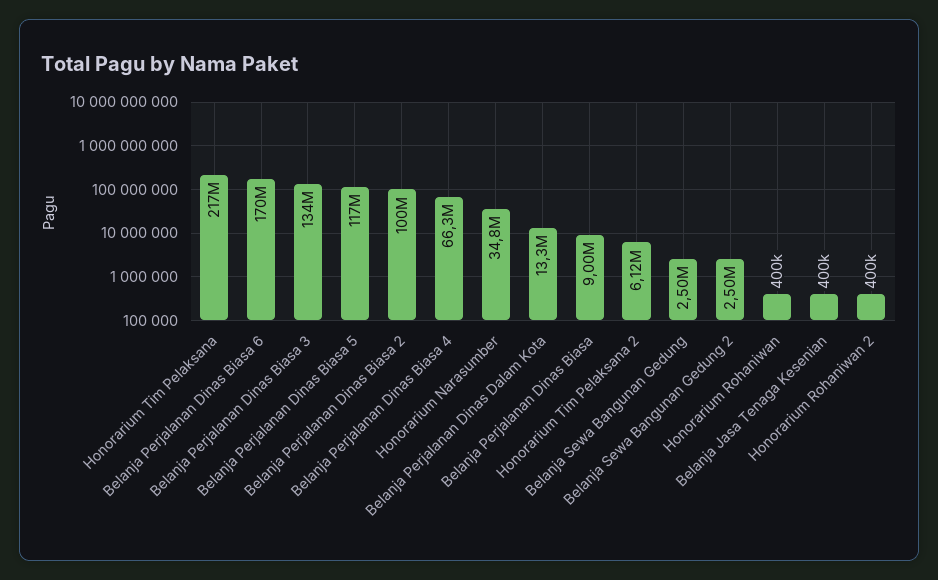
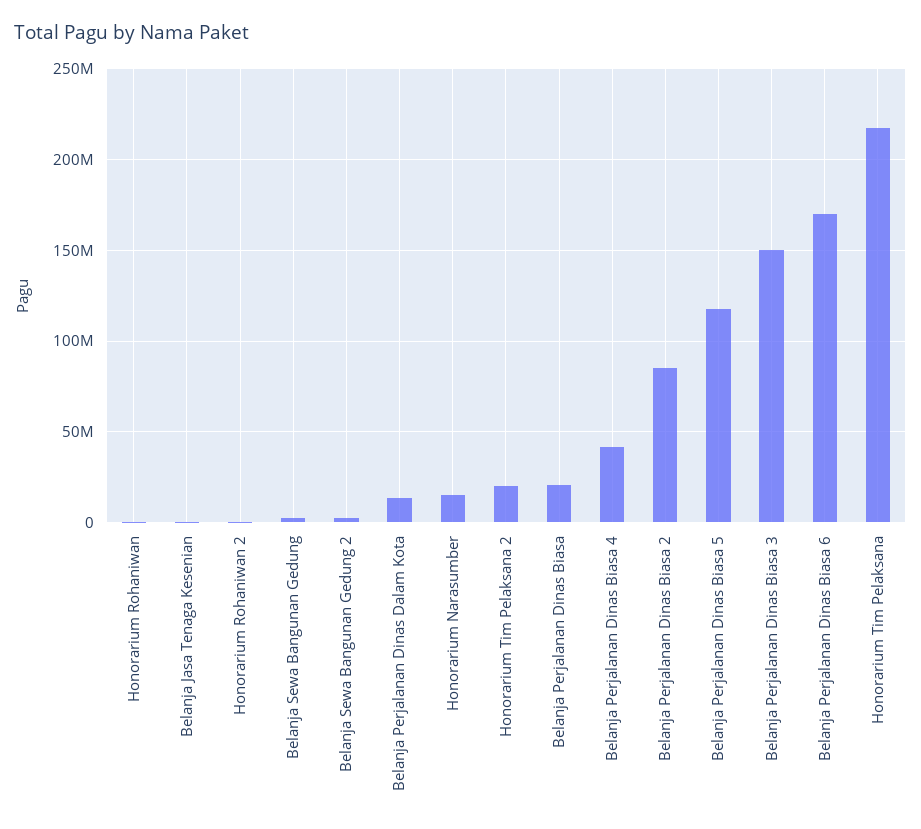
Belanja Perjalanan Dinas Biasa 3: 134000000 -> 150000000
Belanja Perjalanan Dinas Biasa 2: 100000000 -> 85000000
Belanja Perjalanan Dinas Biasa 4: 66300000 -> 40000000
Honorarium Narasumber: 34800000 -> 15000000
Belanja Perjalanan Dinas Biasa: 9000000 -> 20000000
Honorarium Tim Pelaksana 2: 6120000 -> 20000000

